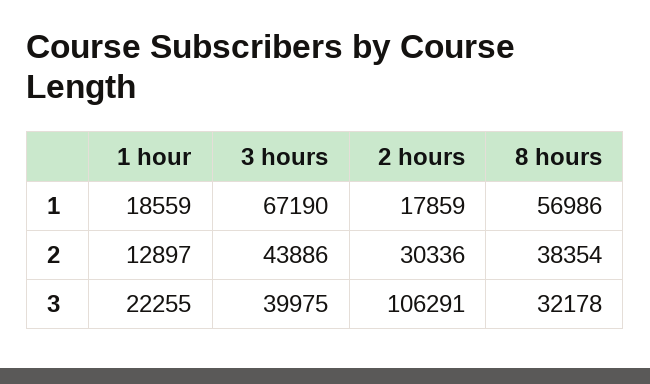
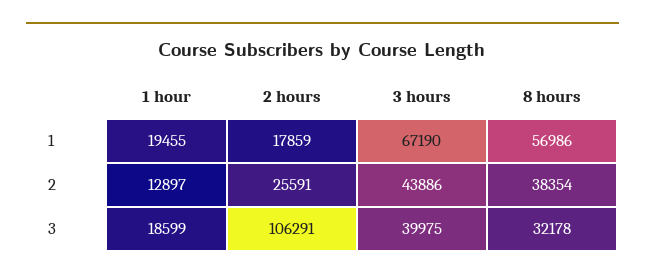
1 hour, 1: 18559 -> 19455
2 hours, 2: 30336 -> 25591
1 hour, 3: 22255 -> 18599

